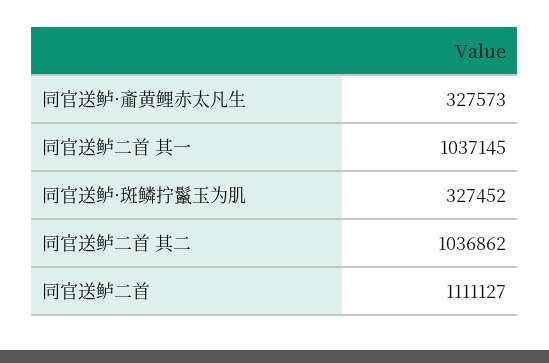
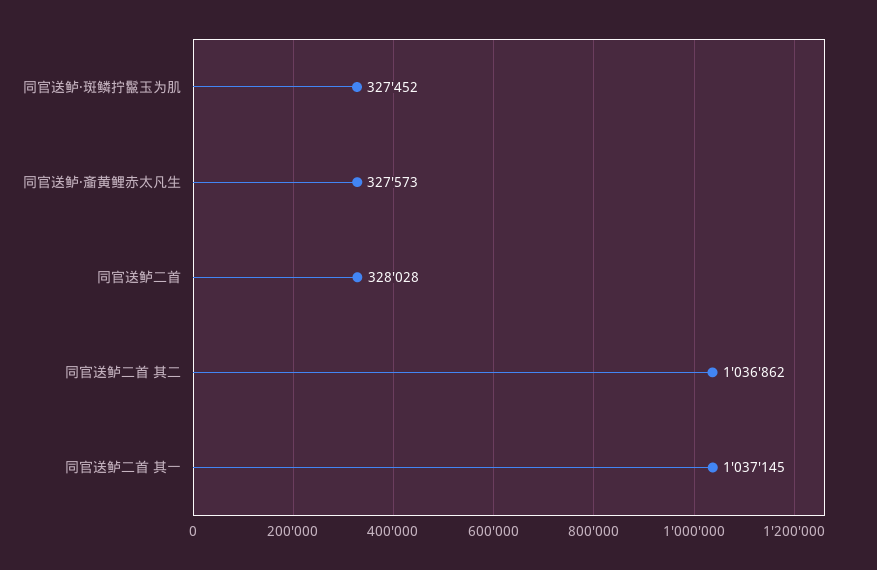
同官送鲈二首: 1111127 -> 328028

